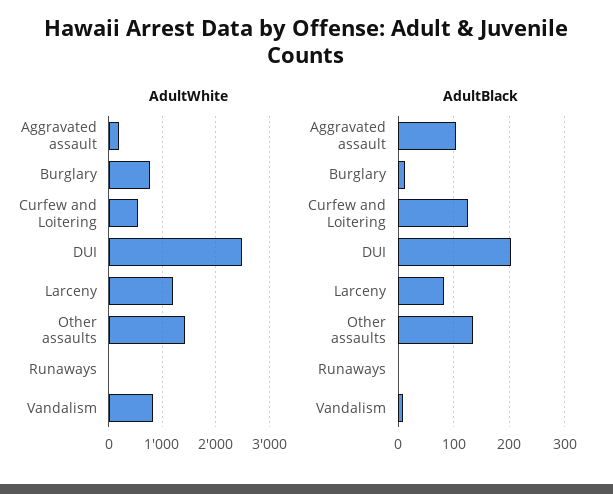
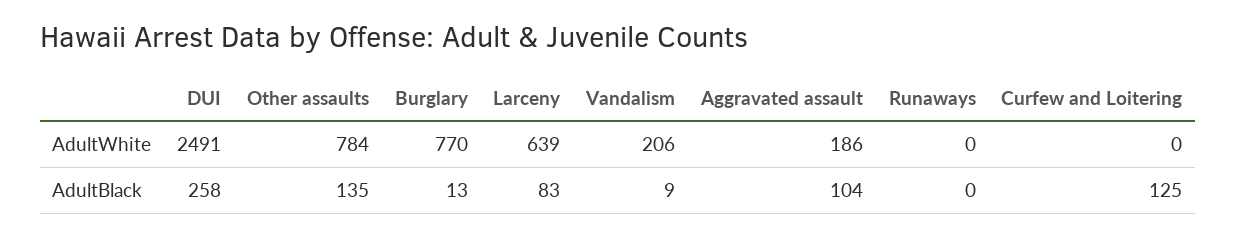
AdultWhite, Curfew and Loitering: 600 -> 0
AdultWhite, Larceny: 1200 -> 639
AdultWhite, Other assaults: 1400 -> 784
AdultWhite, Vandalism: 800 -> 206
AdultBlack, DUI: 200 -> 258

